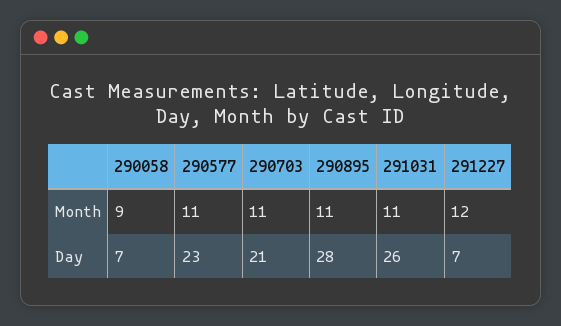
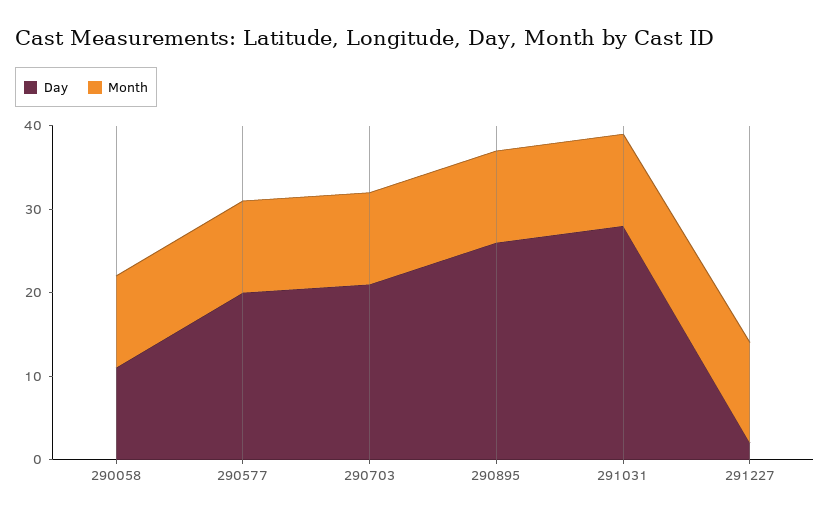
Month, 290058: 9 -> 11
Day, 290058: 7 -> 11
Day, 290577: 23 -> 20
Day, 290895: 28 -> 26
Day, 291031: 26 -> 28
Day, 291227: 7 -> 2

